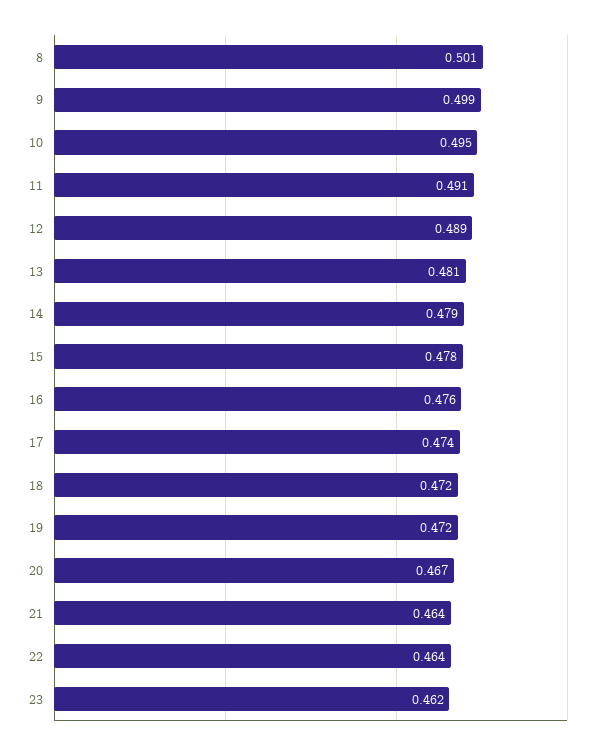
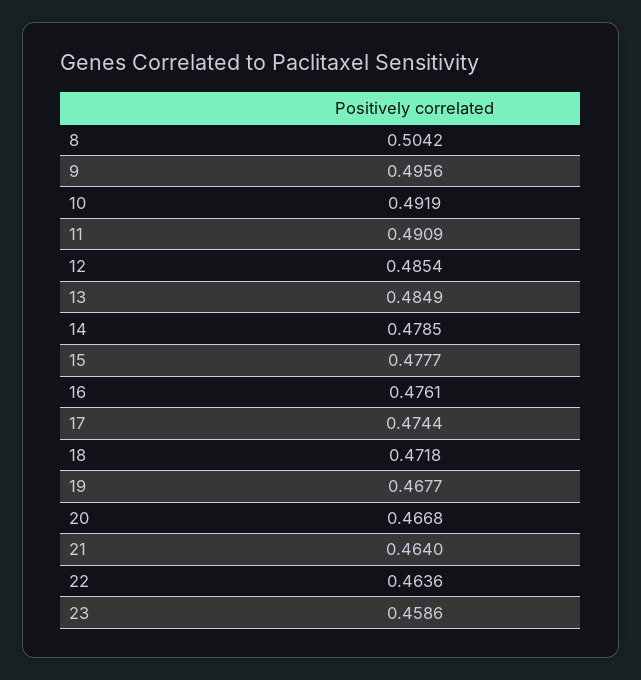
8: 0.501 -> 0.5042
9: 0.499 -> 0.4956
10: 0.495 -> 0.4919
12: 0.489 -> 0.4854
13: 0.481 -> 0.4849
19: 0.472 -> 0.4677
23: 0.462 -> 0.4586

